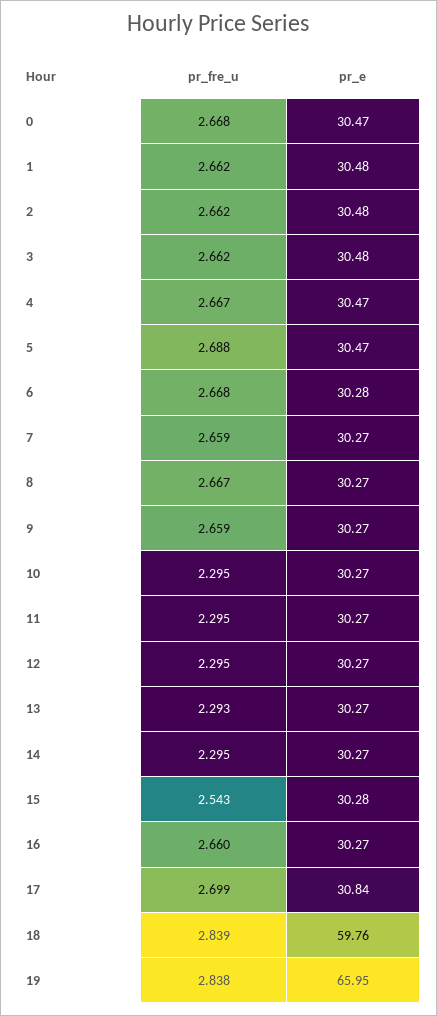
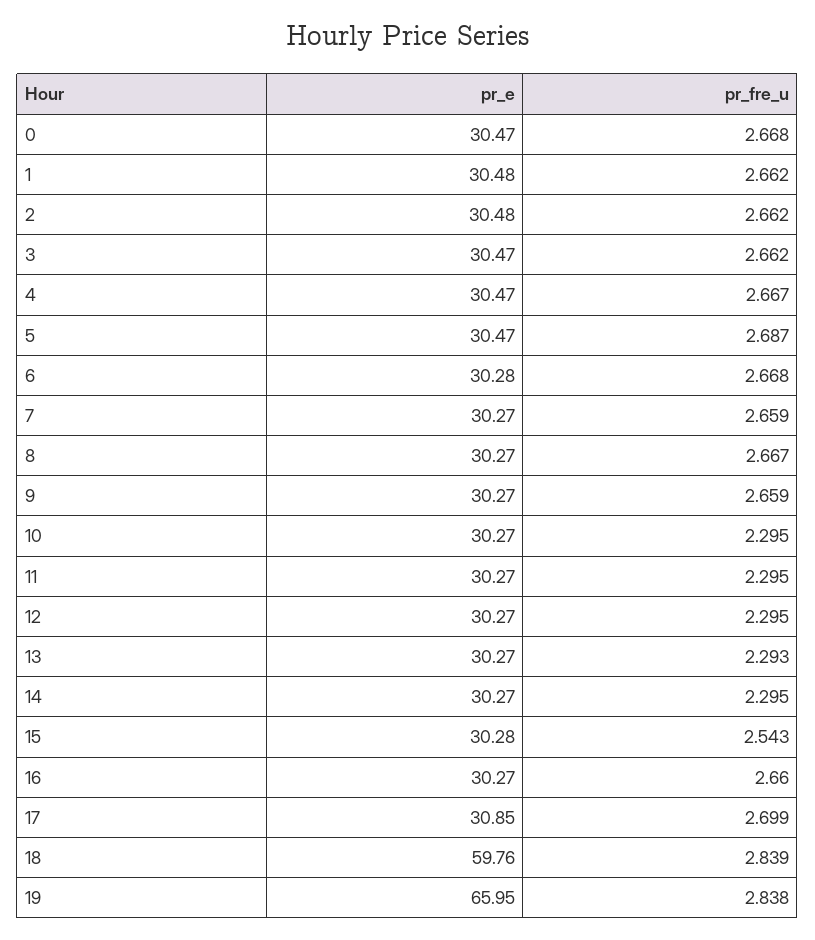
pr_e, 3: 30.48 -> 30.47
pr_fre_u, 5: 2.688 -> 2.687
pr_e, 17: 30.84 -> 30.85

